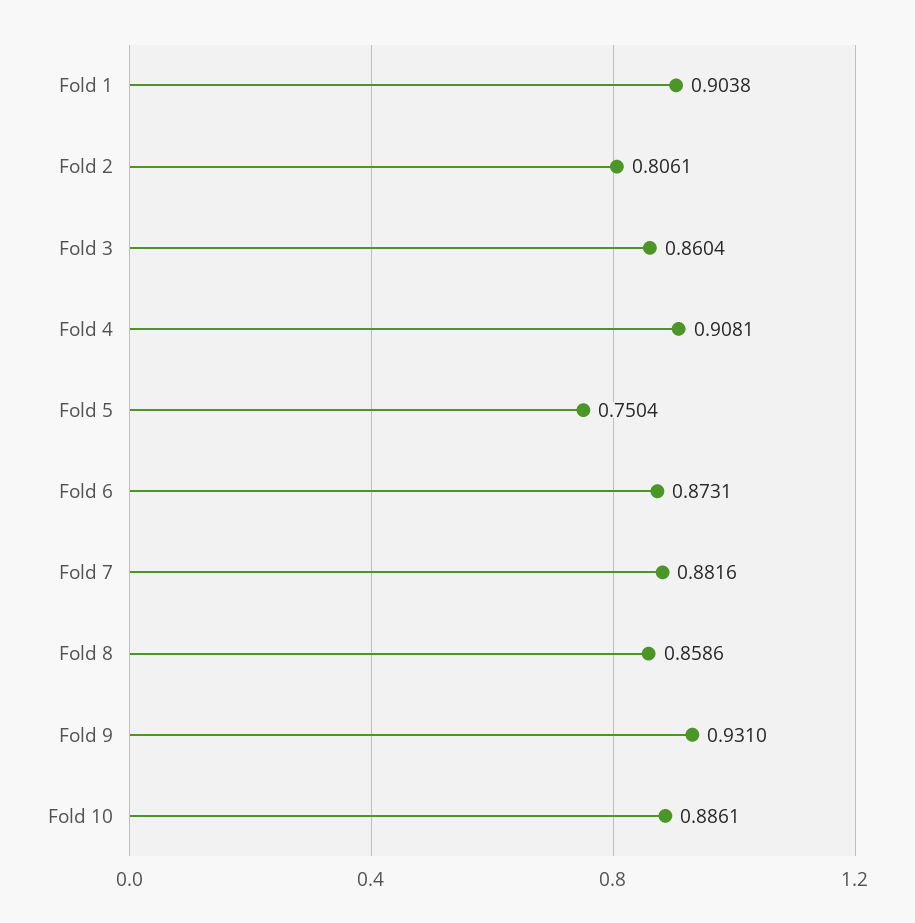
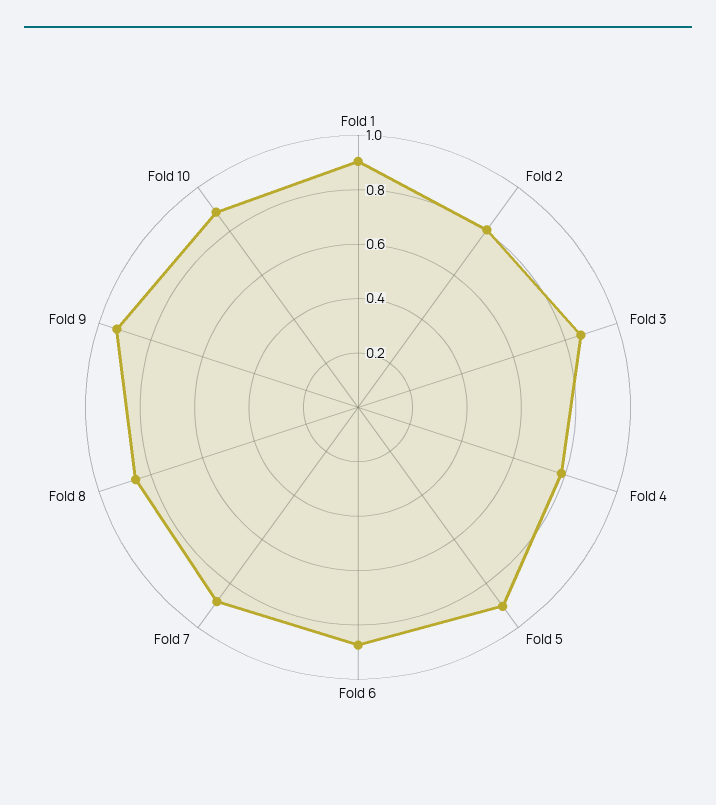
Fold 4: 0.9081 -> 0.8
Fold 5: 0.7504 -> 0.9

